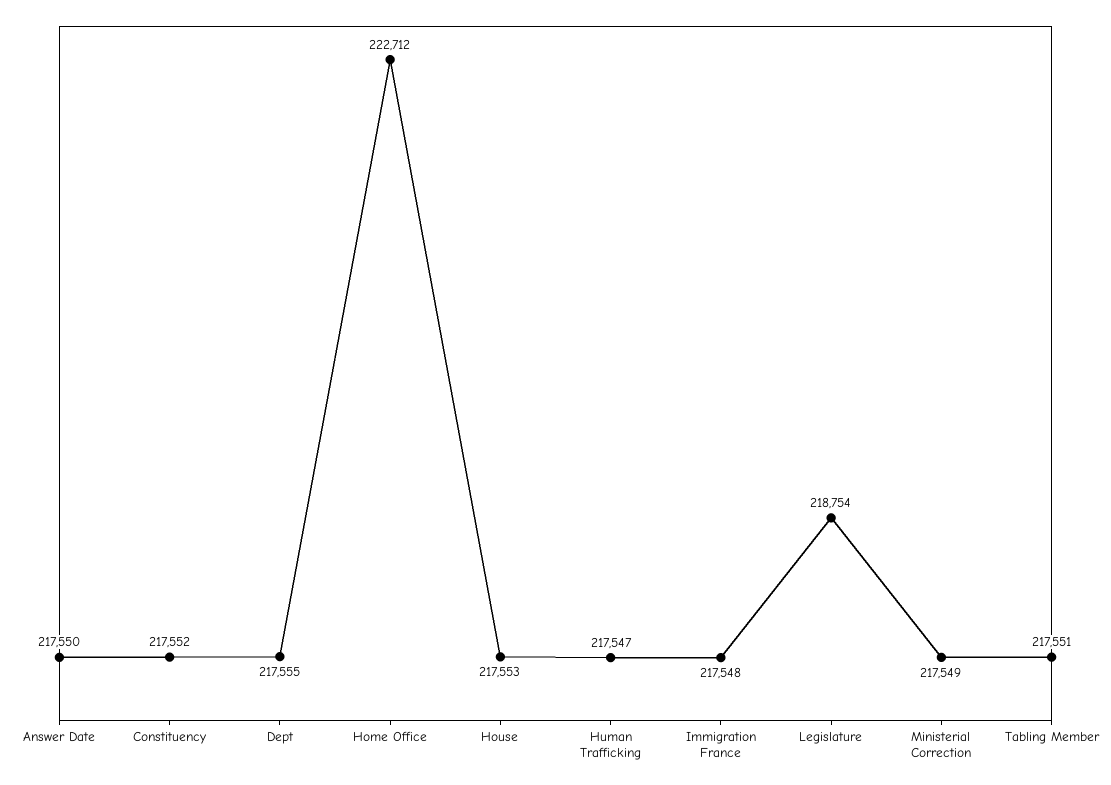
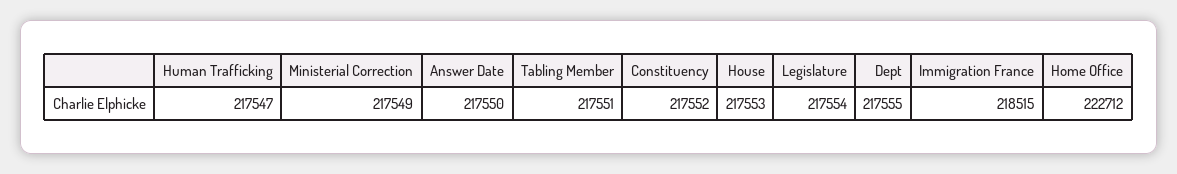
Immigration France: 217548 -> 218515
Legislature: 218754 -> 217554

